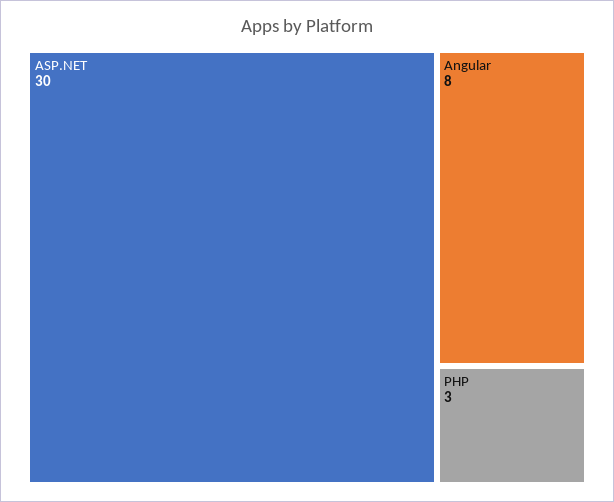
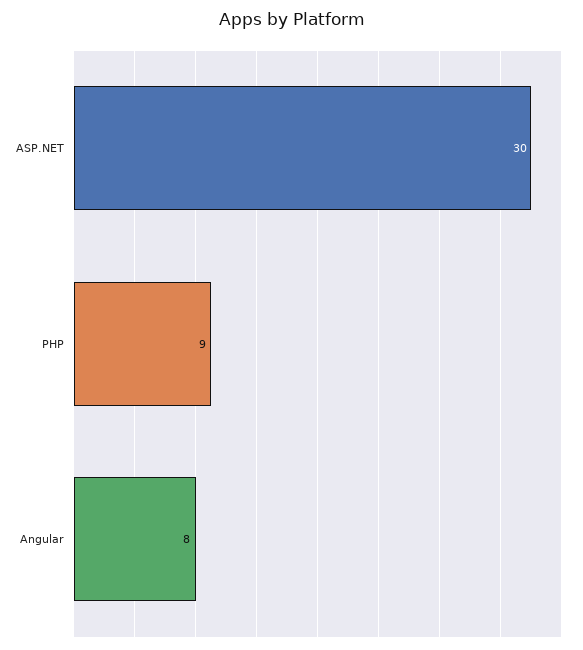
PHP: 3 -> 9

